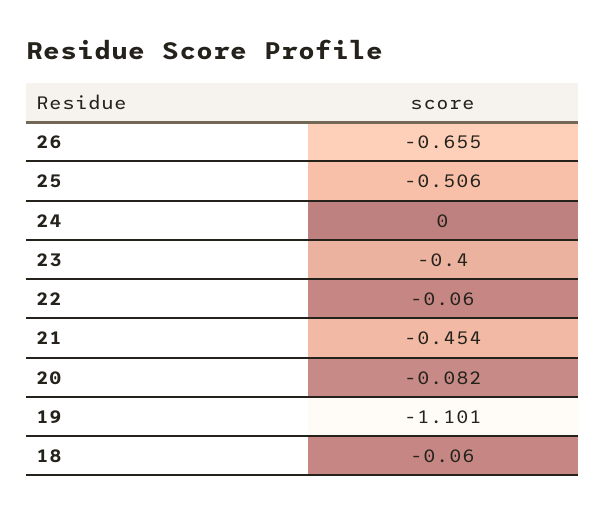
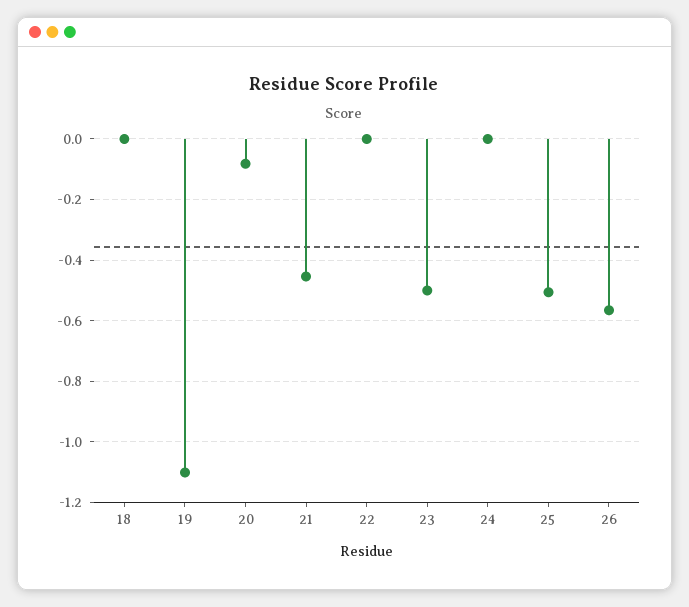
26: -0.655 -> -0.56
23: -0.4 -> -0.5
22: -0.06 -> 0
18: -0.06 -> 0

